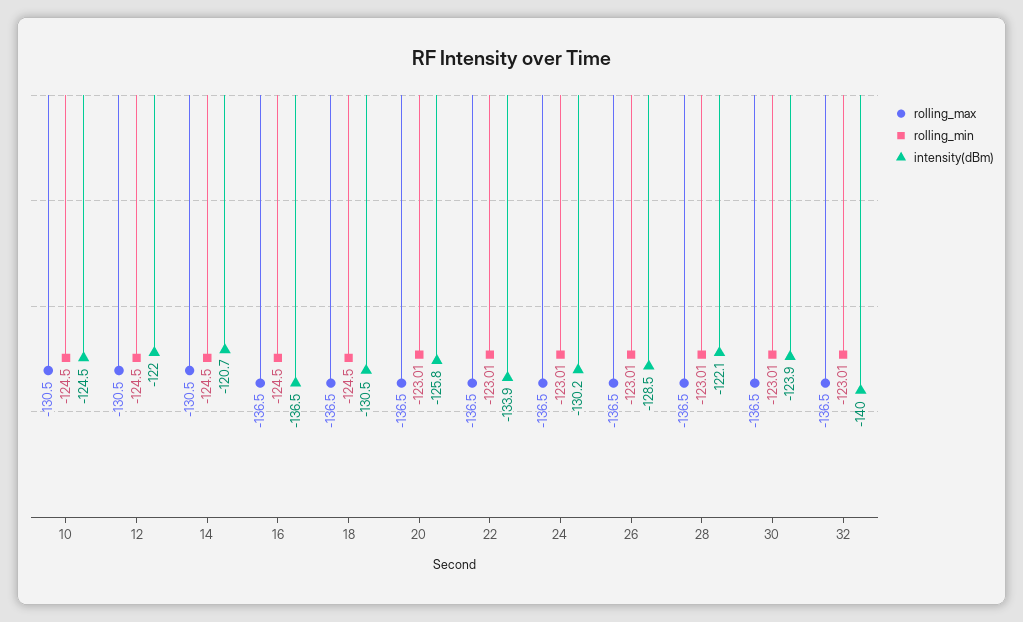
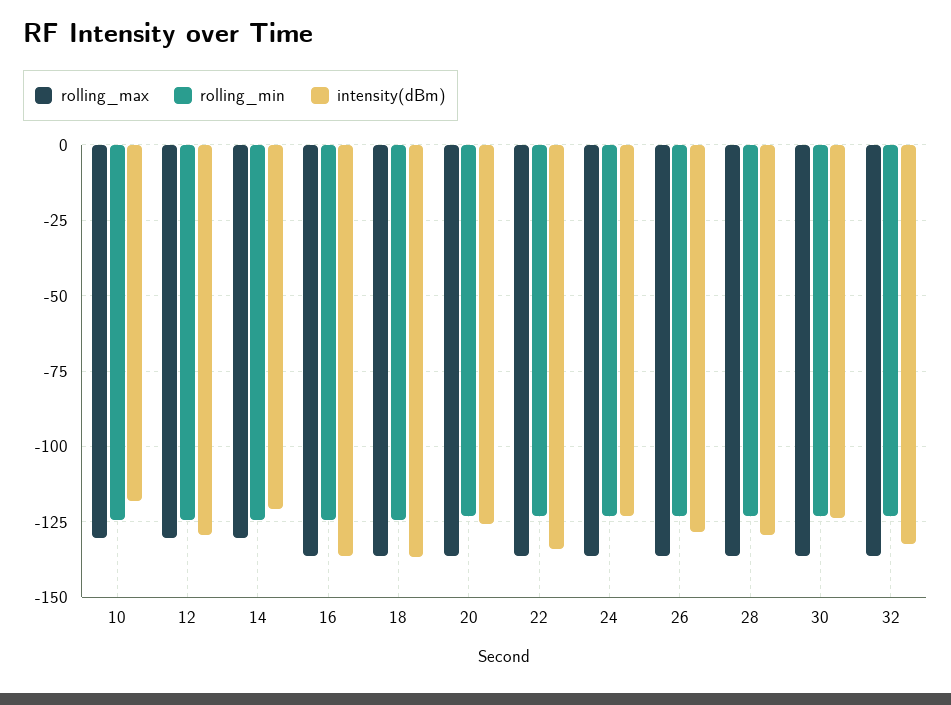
intensity(dBm), 10: -124.5 -> -117.5
intensity(dBm), 12: -122 -> -130
intensity(dBm), 18: -130.5 -> -137.5
intensity(dBm), 24: -130.2 -> -122.5
intensity(dBm), 28: -122.1 -> -130
intensity(dBm), 32: -140 -> -132.5

